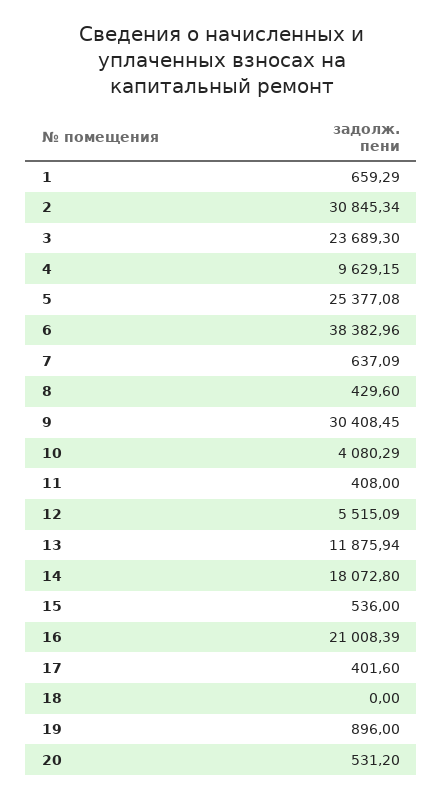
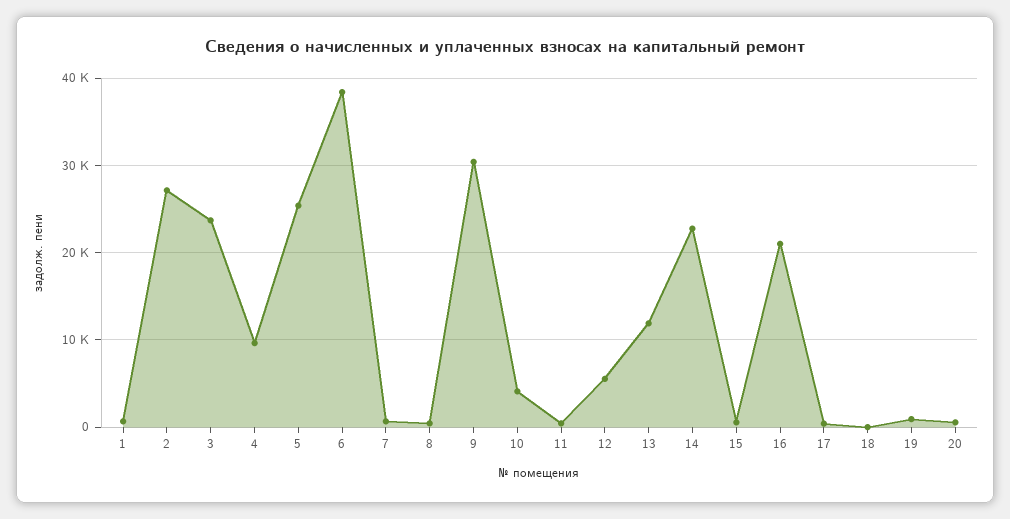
2: 30845.34 -> 27000
14: 18072.8 -> 23000

